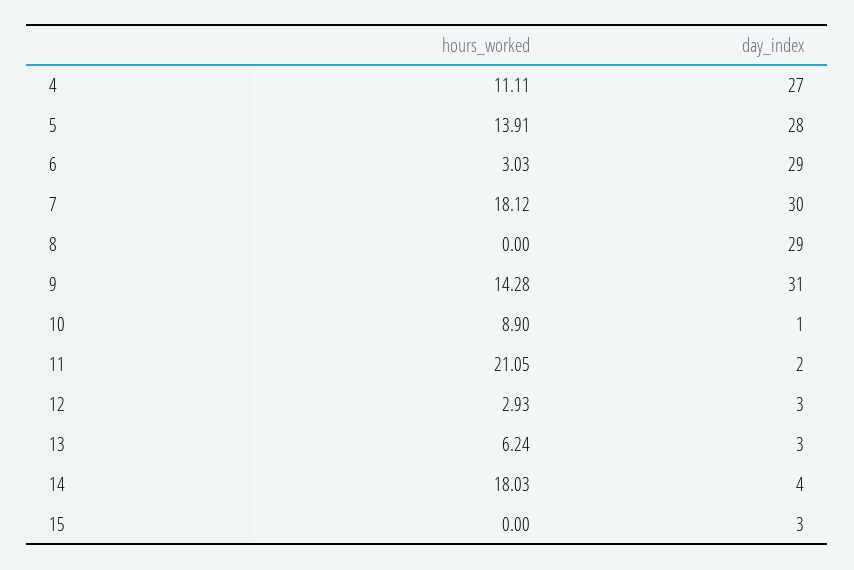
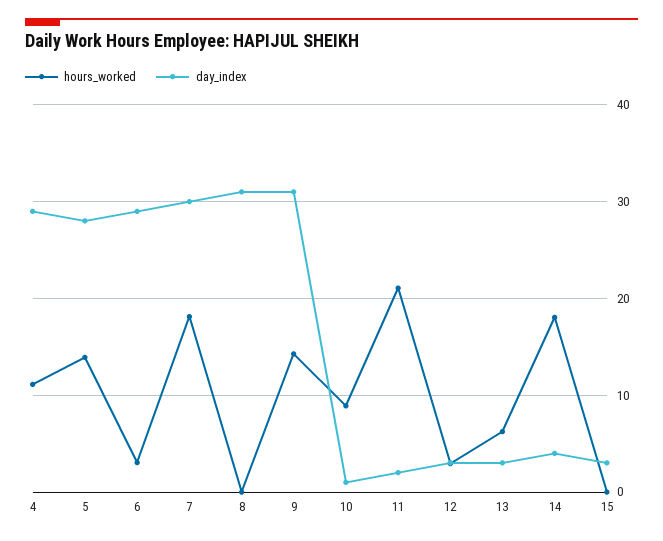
day_index, 4: 27 -> 29
day_index, 8: 29 -> 31

